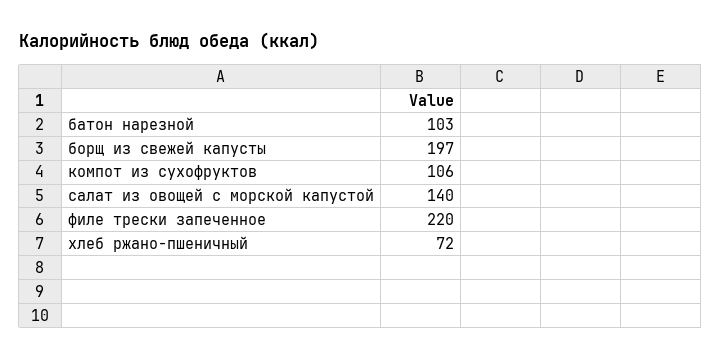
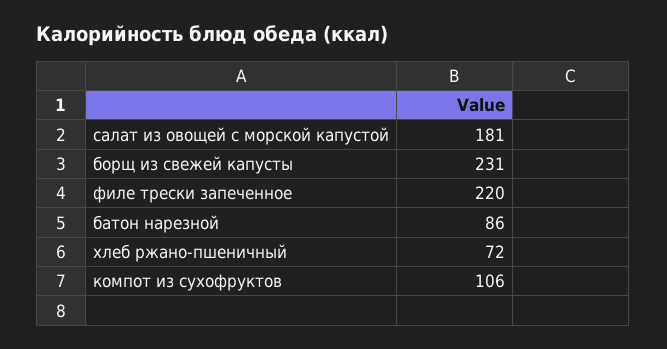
батон нарезной: 103 -> 86
борщ из свежей капусты: 197 -> 231
салат из овощей с морской капустой: 140 -> 181

